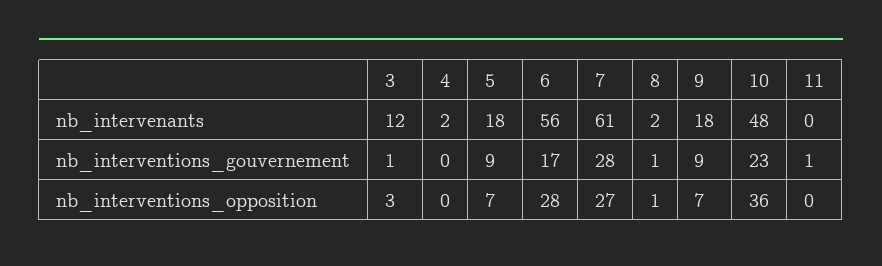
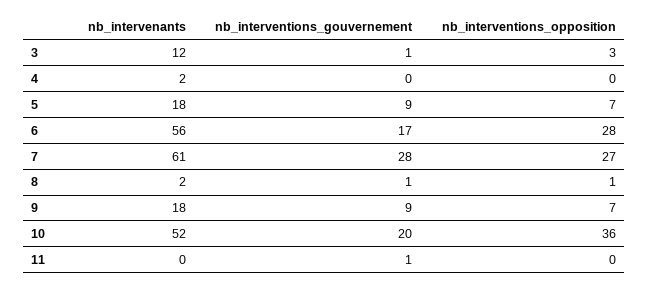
10, nb_intervenants: 48 -> 52
10, nb_interventions_gouvernement: 23 -> 20

